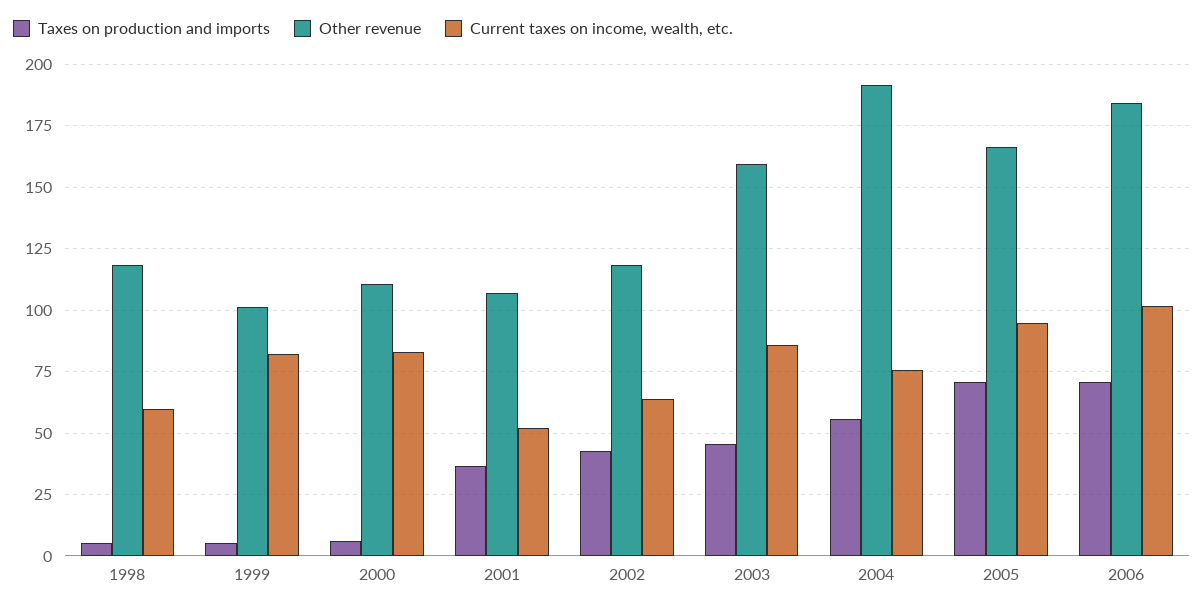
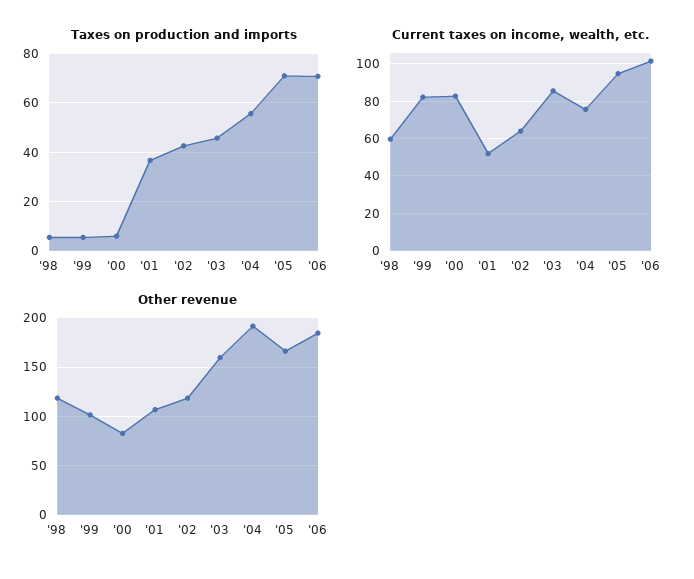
Other revenue, 2000: 110 -> 80

